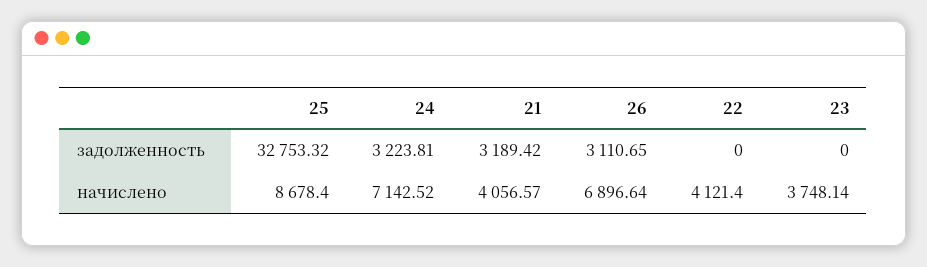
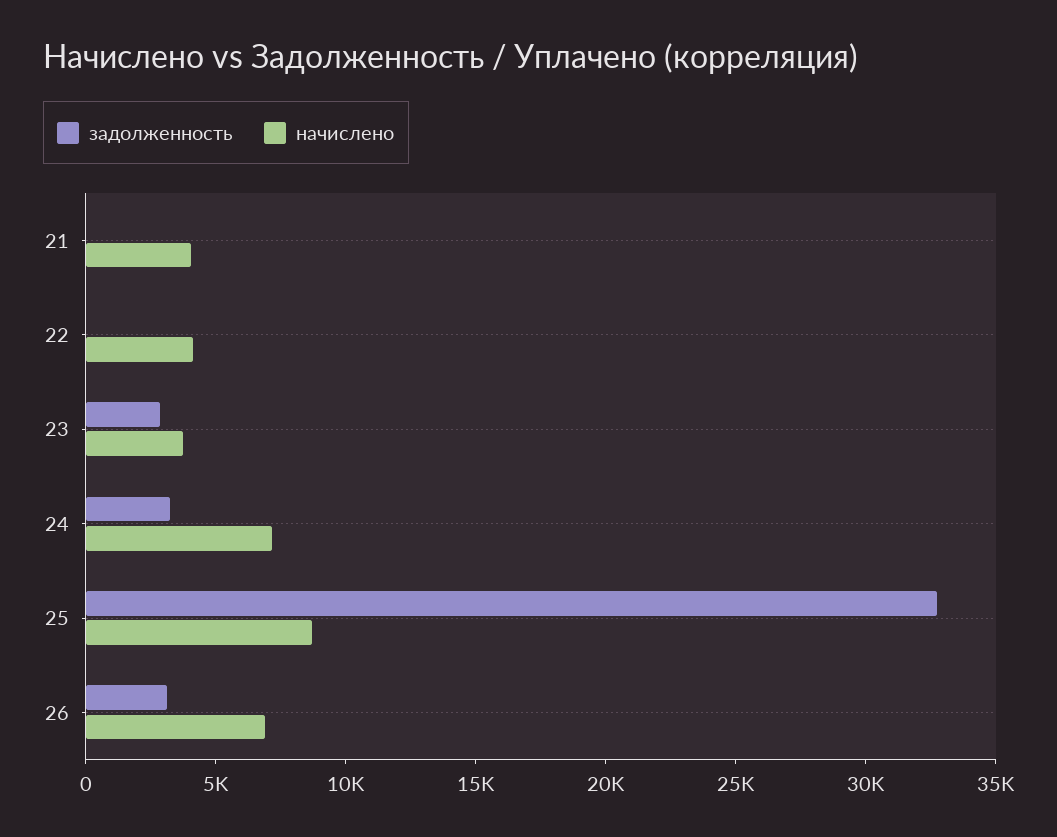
задолженность, 21: 3189.42 -> 0
задолженность, 23: 0 -> 3000

